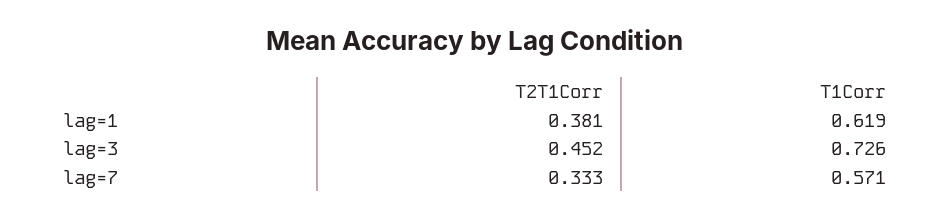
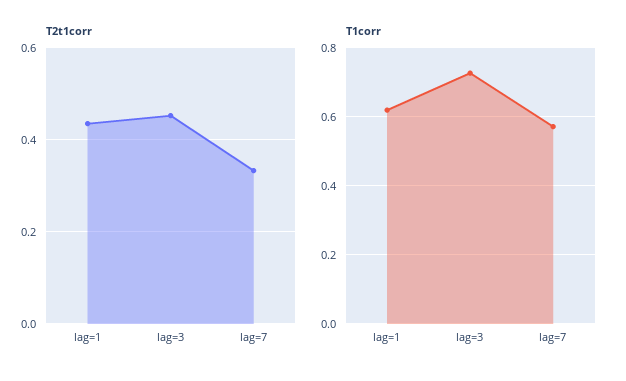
T2T1Corr, lag=1: 0.381 -> 0.44

